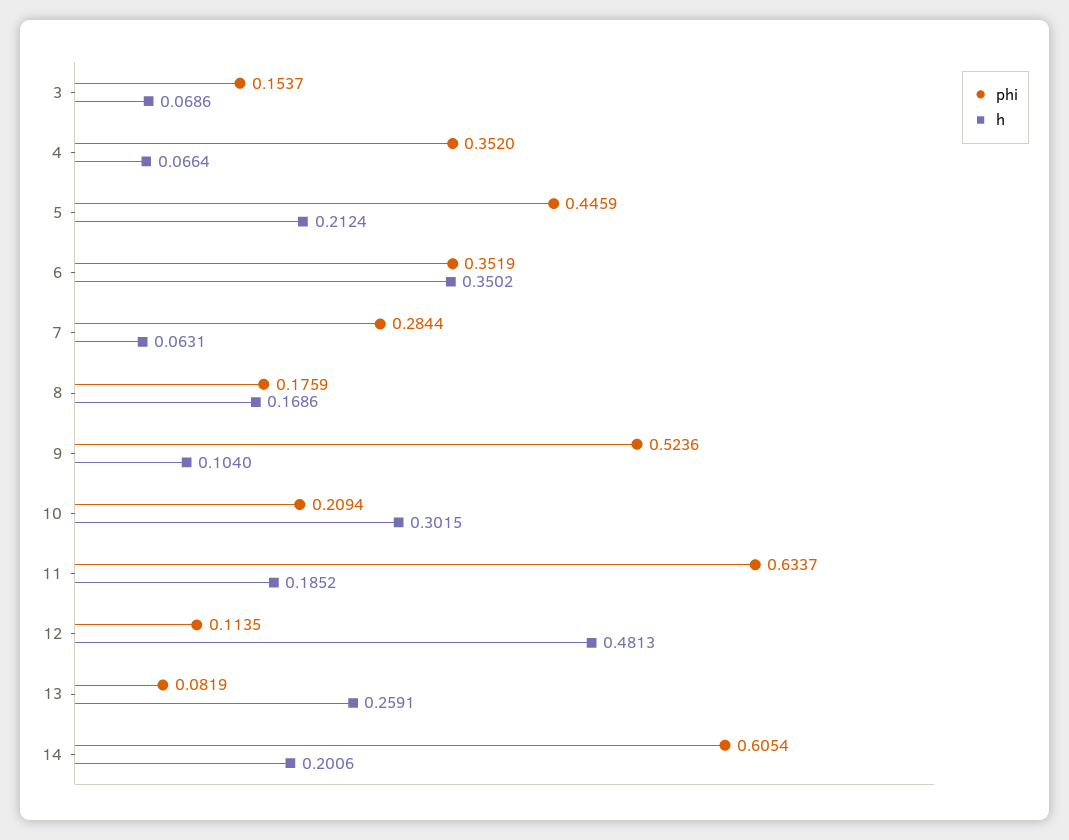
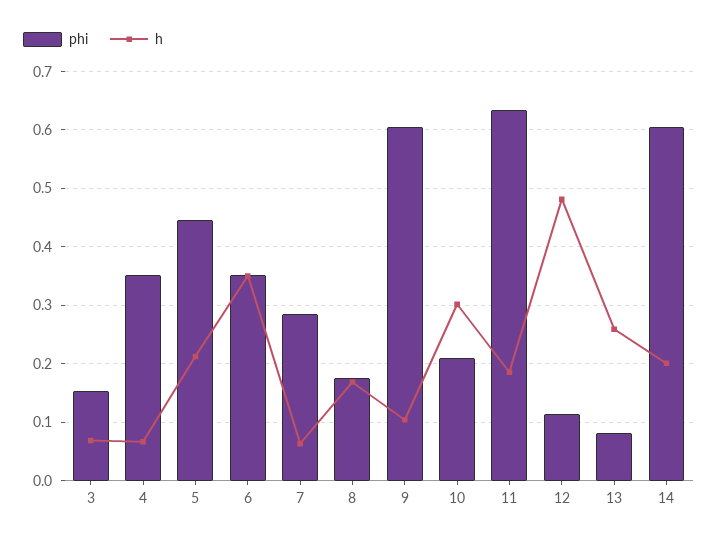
phi, 9: 0.5236 -> 0.6

